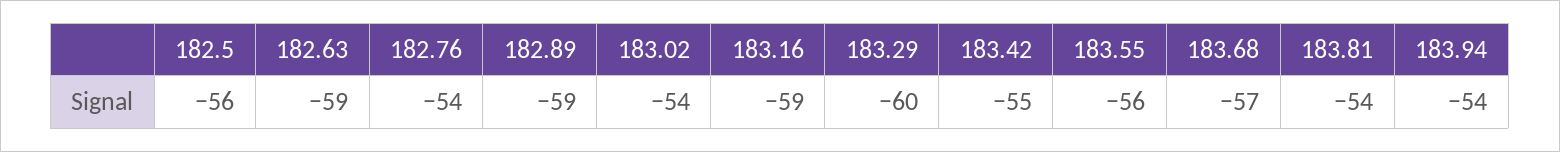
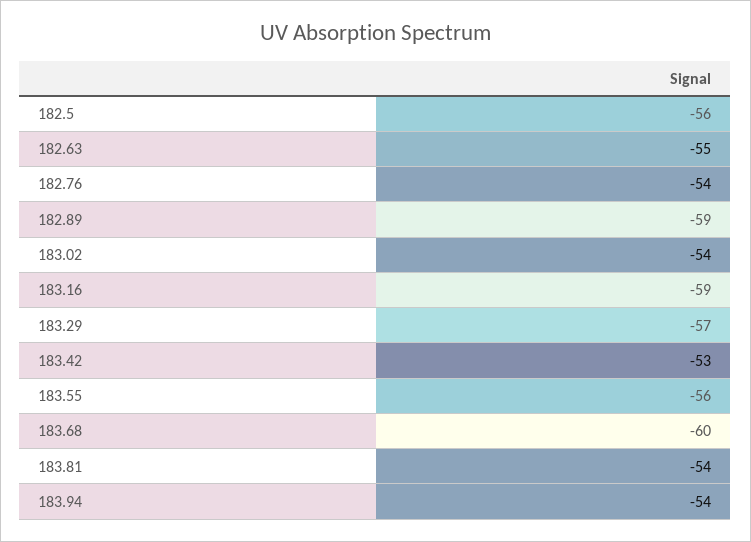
182.63: -59 -> -55
183.29: -60 -> -57
183.42: -55 -> -53
183.68: -57 -> -60

